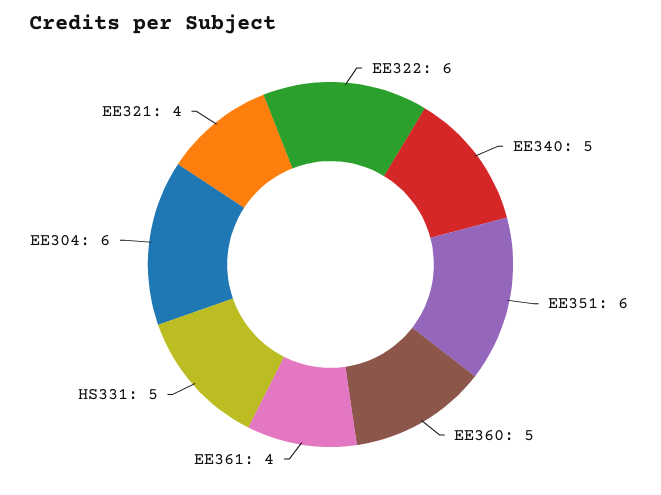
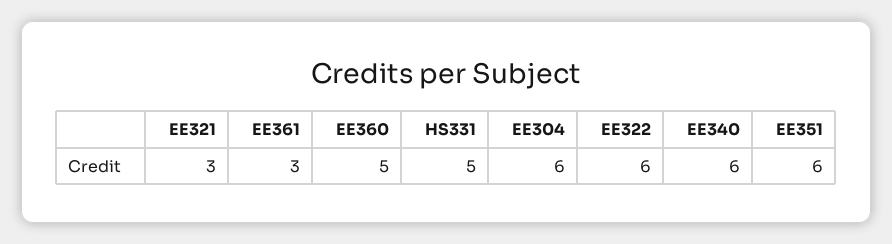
EE340: 5 -> 6
EE361: 4 -> 3
EE321: 4 -> 3

